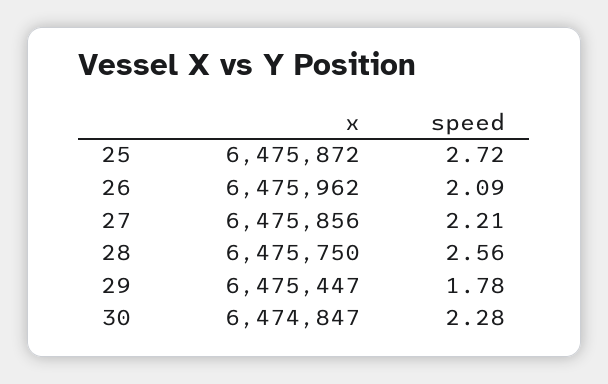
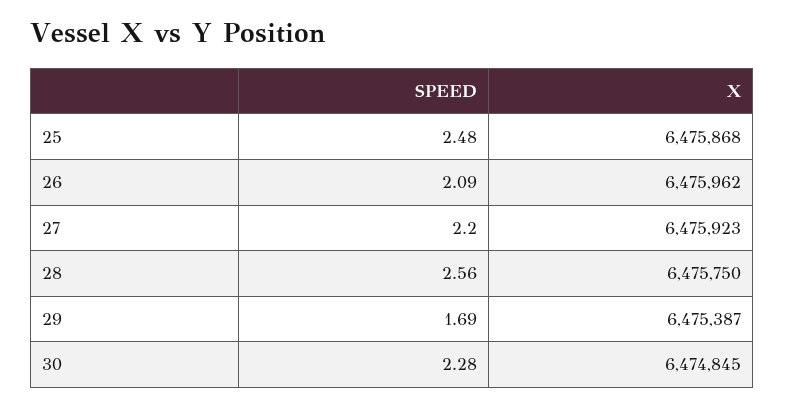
x, 25: 6475872 -> 6475868
speed, 25: 2.72 -> 2.48
x, 27: 6475856 -> 6475923
speed, 27: 2.21 -> 2.2
x, 29: 6475447 -> 6475387
speed, 29: 1.78 -> 1.69
x, 30: 6474847 -> 6474845

